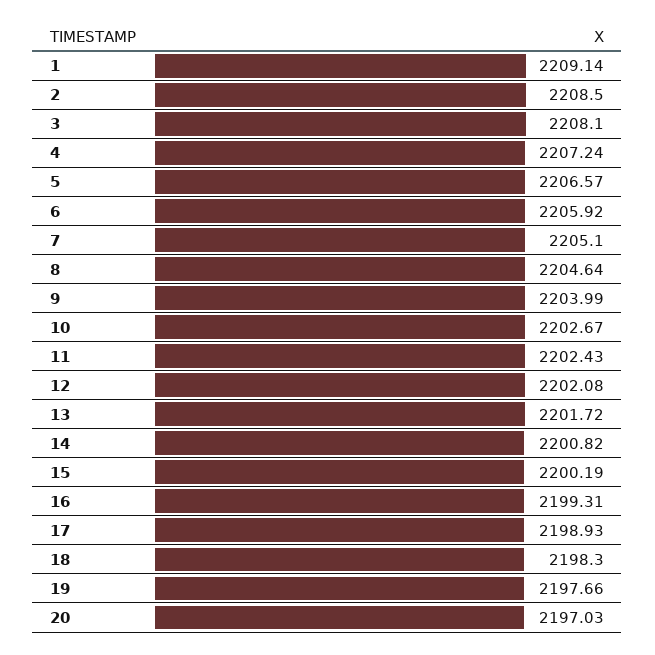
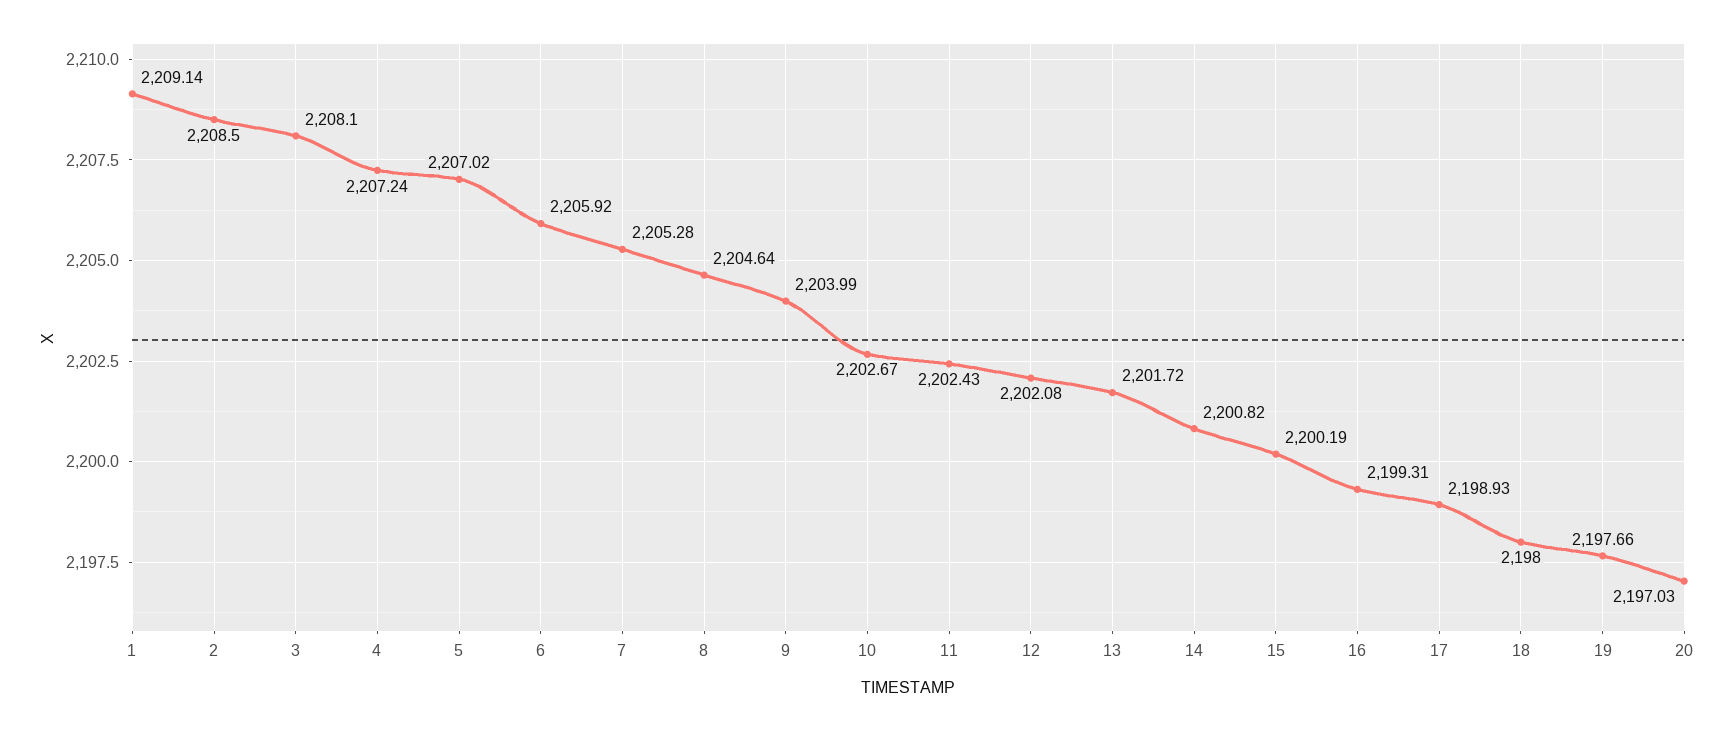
5: 2206.57 -> 2207.02
7: 2205.1 -> 2205.28
18: 2198.3 -> 2198

